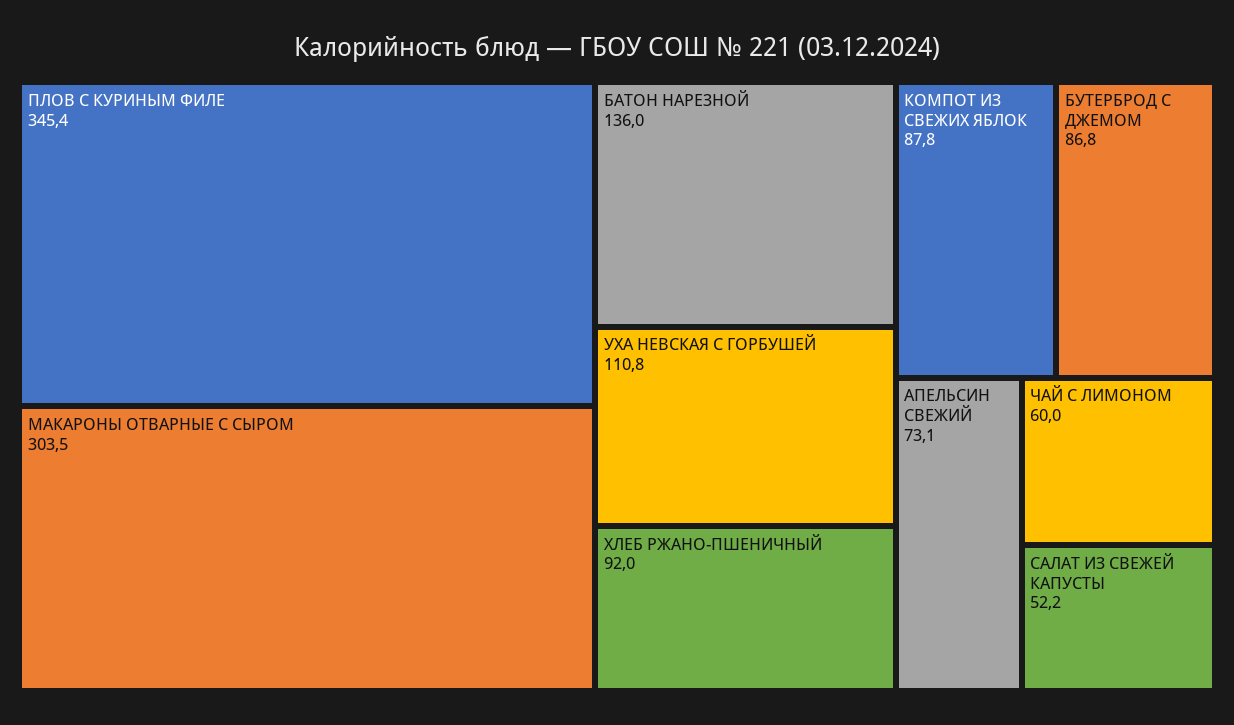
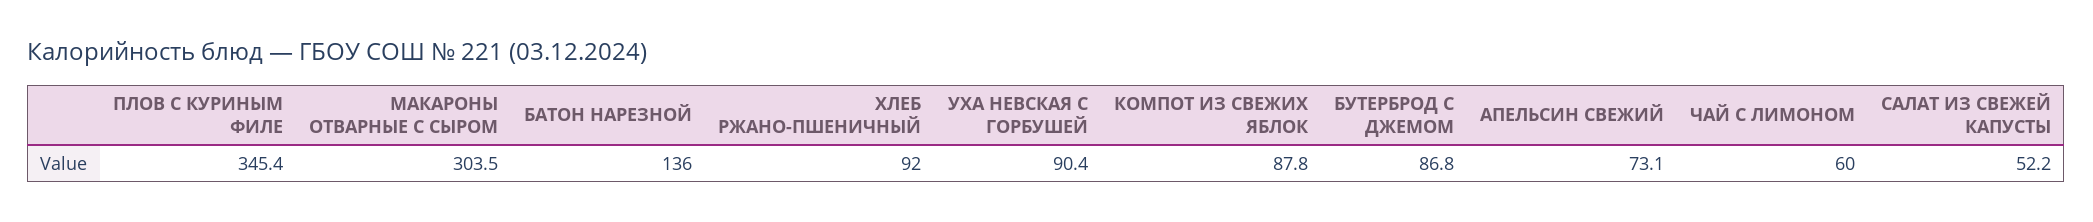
УХА НЕВСКАЯ С ГОРБУШЕЙ: 110.8 -> 90.4

